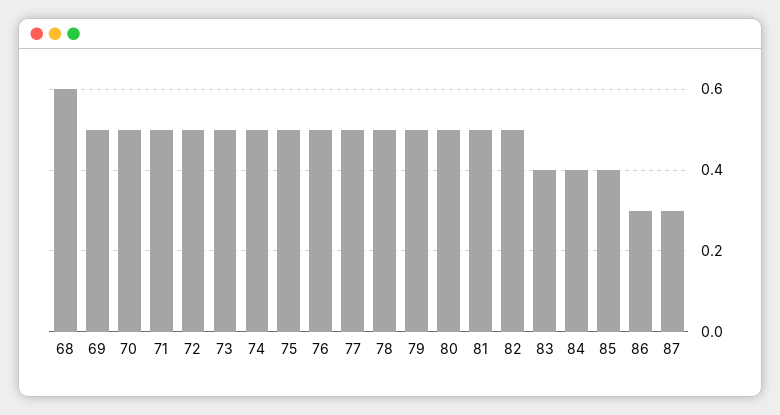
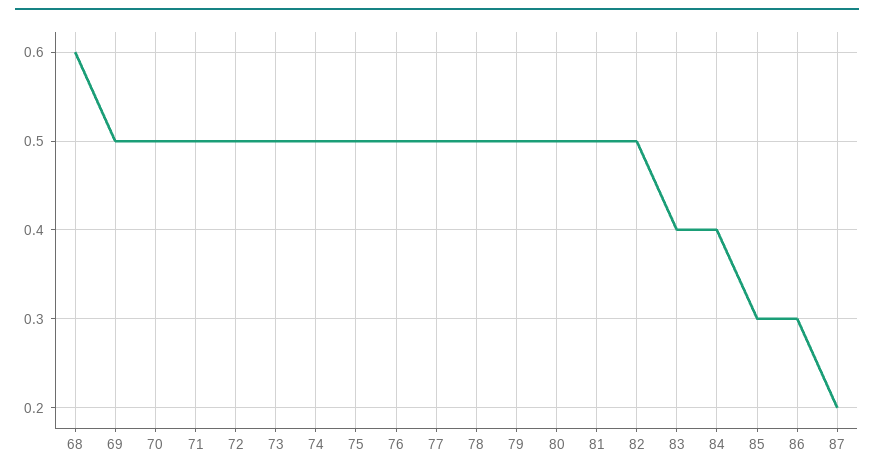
85: 0.4 -> 0.3
87: 0.3 -> 0.2

